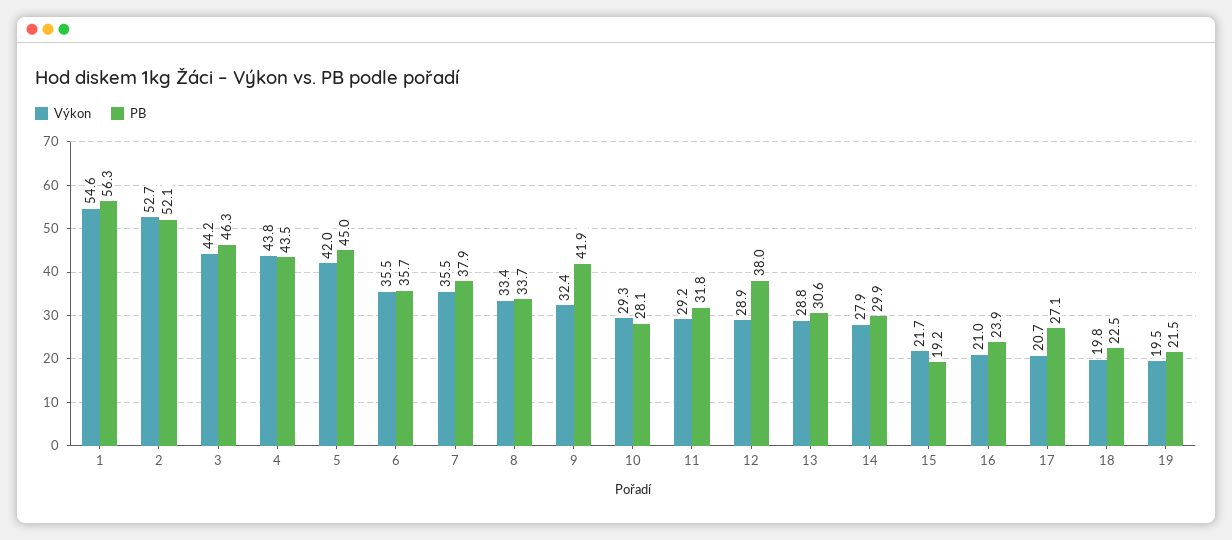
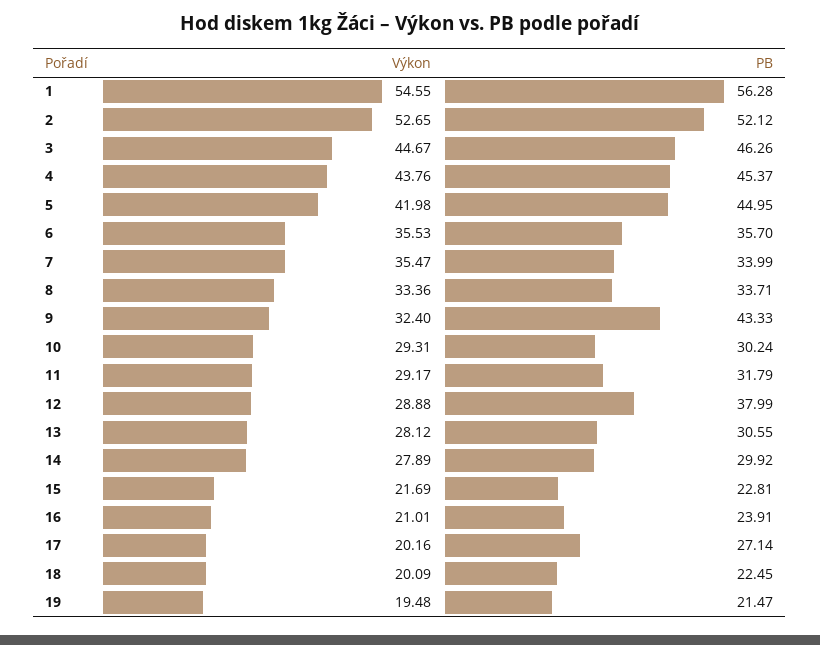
Výkon, 3: 44.2 -> 44.67
PB, 4: 43.5 -> 45.37
PB, 7: 37.9 -> 33.99
PB, 9: 41.9 -> 43.33
PB, 10: 28.1 -> 30.24
Výkon, 13: 28.8 -> 28.12
PB, 15: 19.2 -> 22.81
Výkon, 17: 20.7 -> 20.16
Výkon, 18: 19.8 -> 20.09

